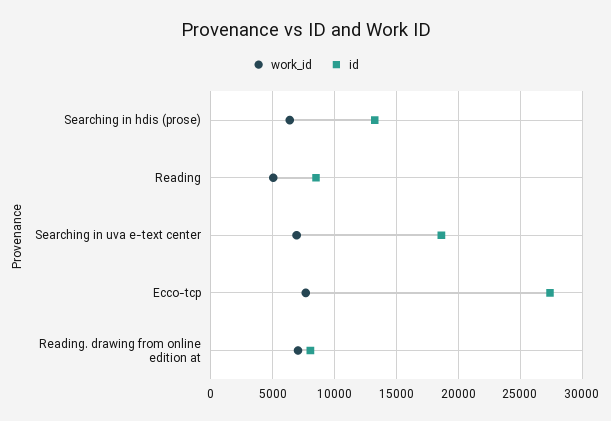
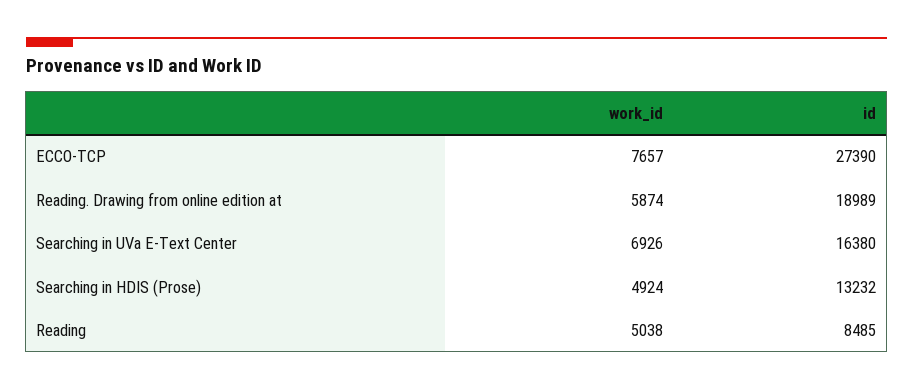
work_id, Searching in hdis (prose): 6500 -> 4924
id, Searching in uva e-text center: 18500 -> 16380
work_id, Reading. drawing from online edition at: 7000 -> 5874
id, Reading. drawing from online edition at: 8000 -> 18989

